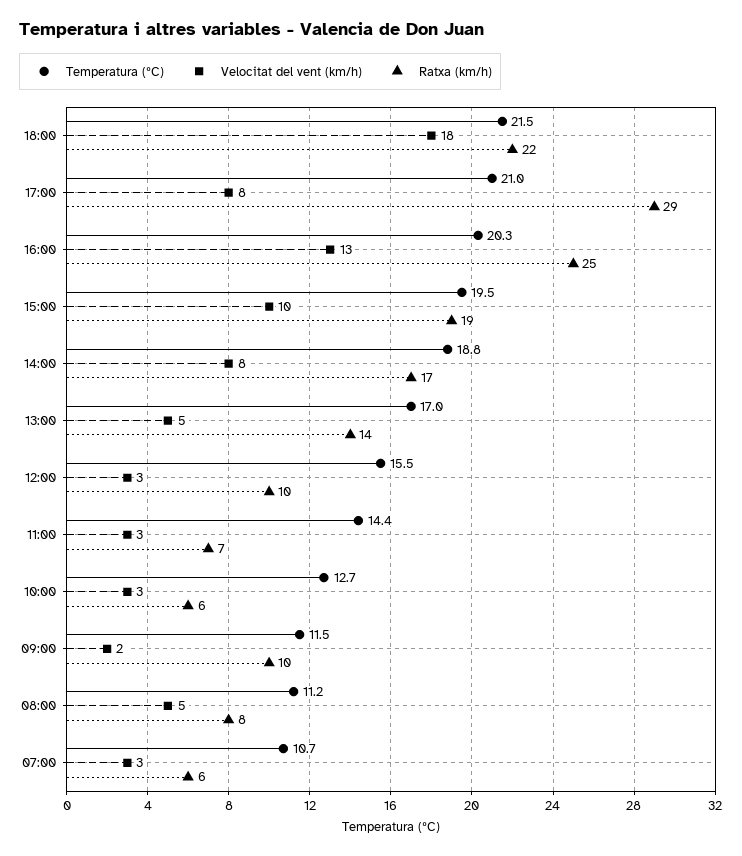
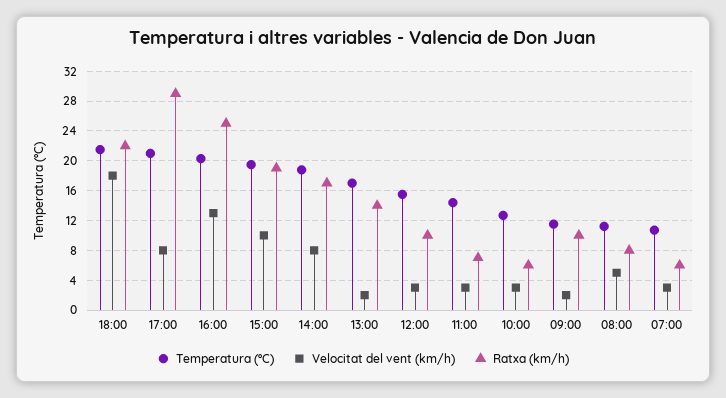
Velocitat del vent (km/h), 13:00: 5 -> 2

